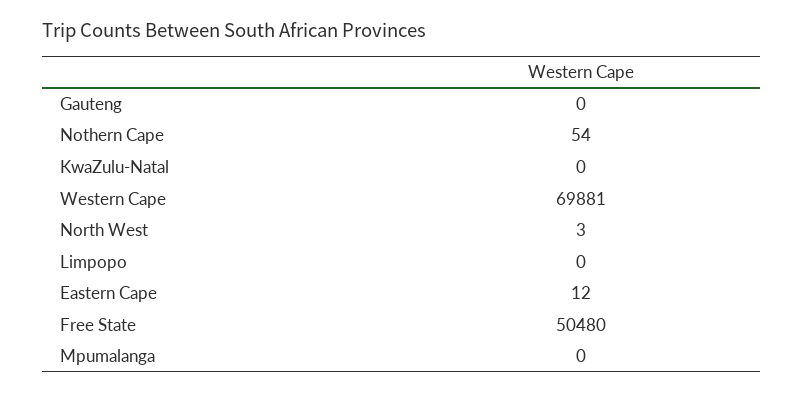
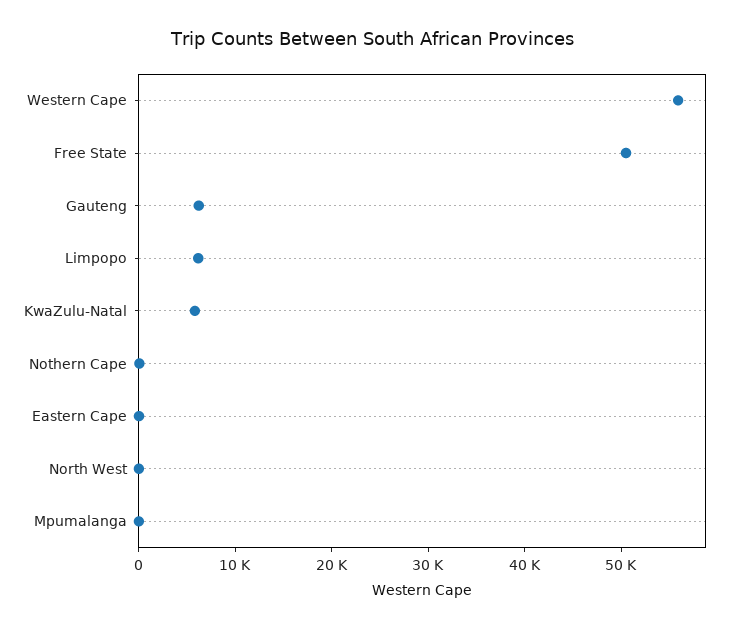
Gauteng: 0 -> 6000
KwaZulu-Natal: 0 -> 6000
Western Cape: 69881 -> 56000
Limpopo: 0 -> 6000

